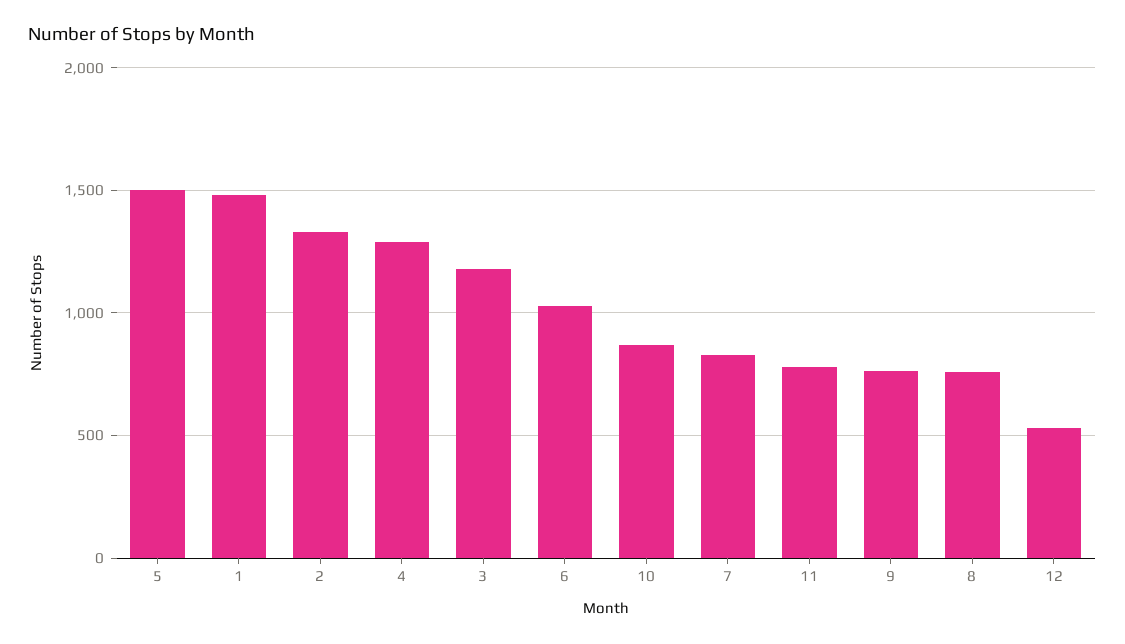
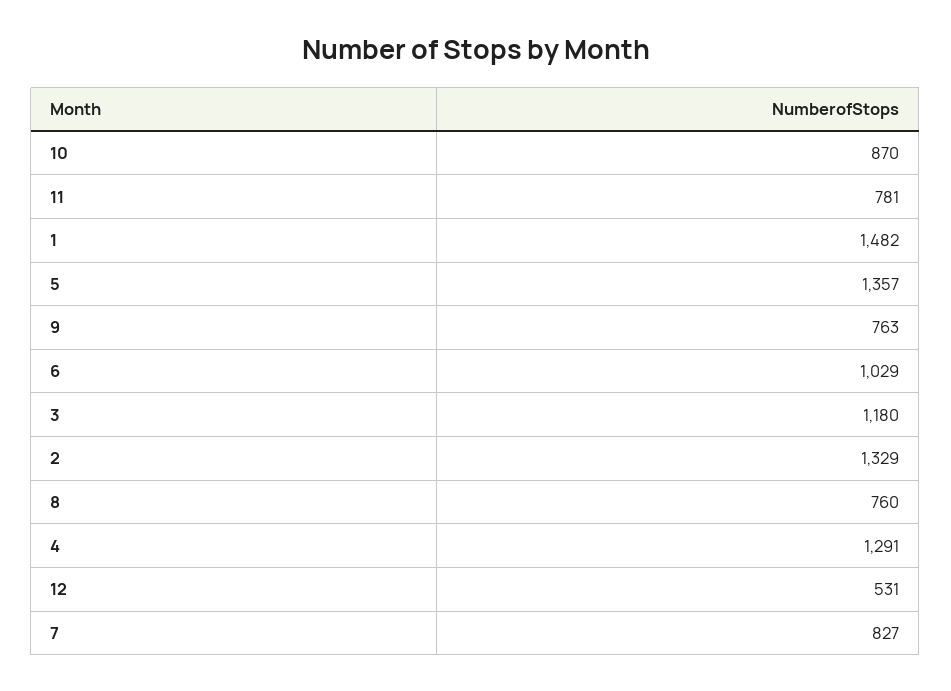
5: 1500 -> 1357

